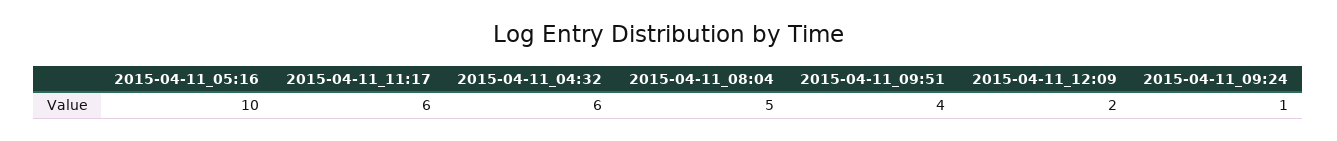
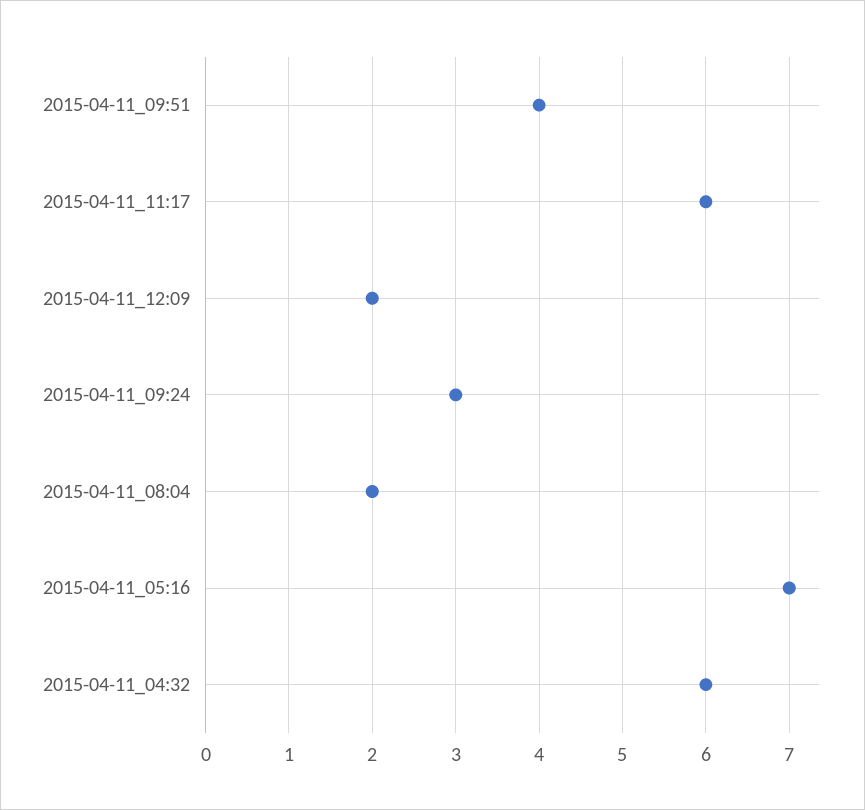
2015-04-11_05:16: 10 -> 7
2015-04-11_08:04: 5 -> 2
2015-04-11_09:24: 1 -> 3

